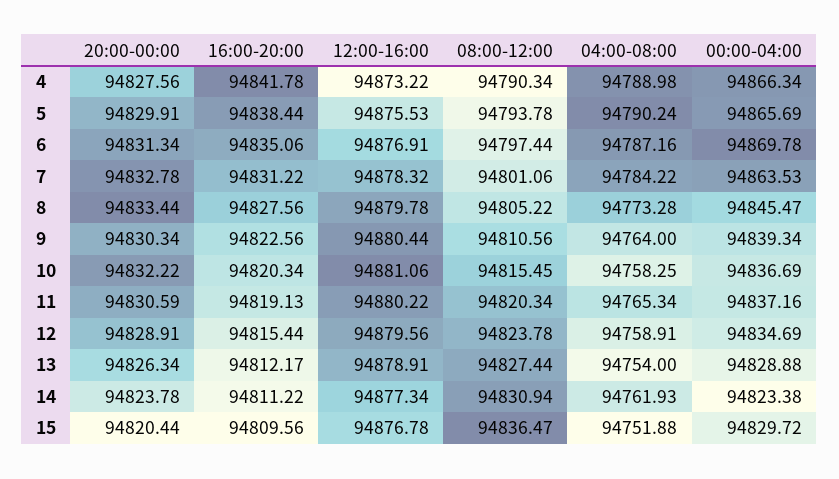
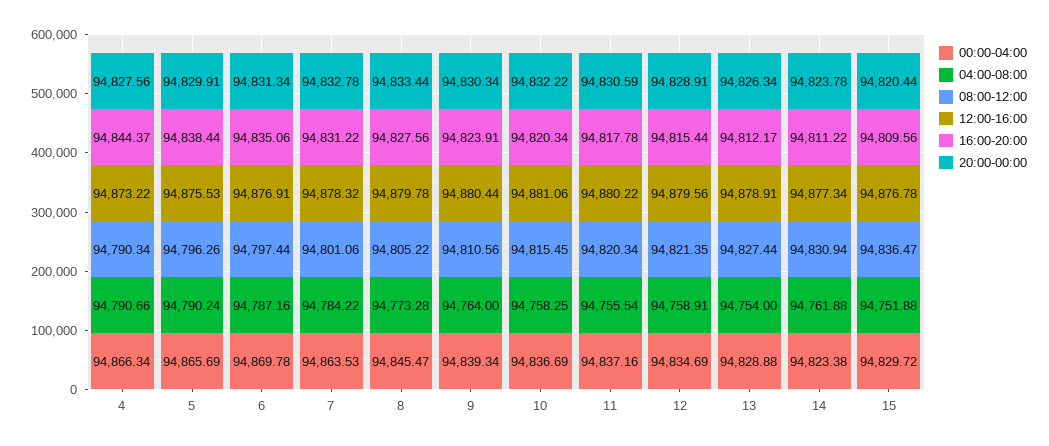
16:00-20:00, 4: 94841.78 -> 94844.37
04:00-08:00, 4: 94788.98 -> 94790.66
08:00-12:00, 5: 94793.78 -> 94796.26
16:00-20:00, 9: 94822.56 -> 94823.91
16:00-20:00, 11: 94819.13 -> 94817.78
04:00-08:00, 11: 94765.34 -> 94755.54
08:00-12:00, 12: 94823.78 -> 94821.35
04:00-08:00, 14: 94761.93 -> 94761.88

